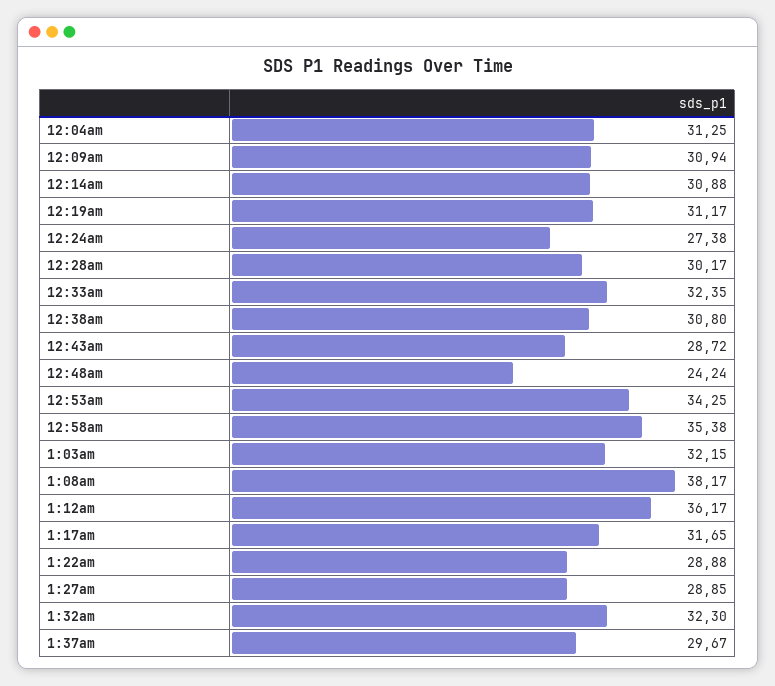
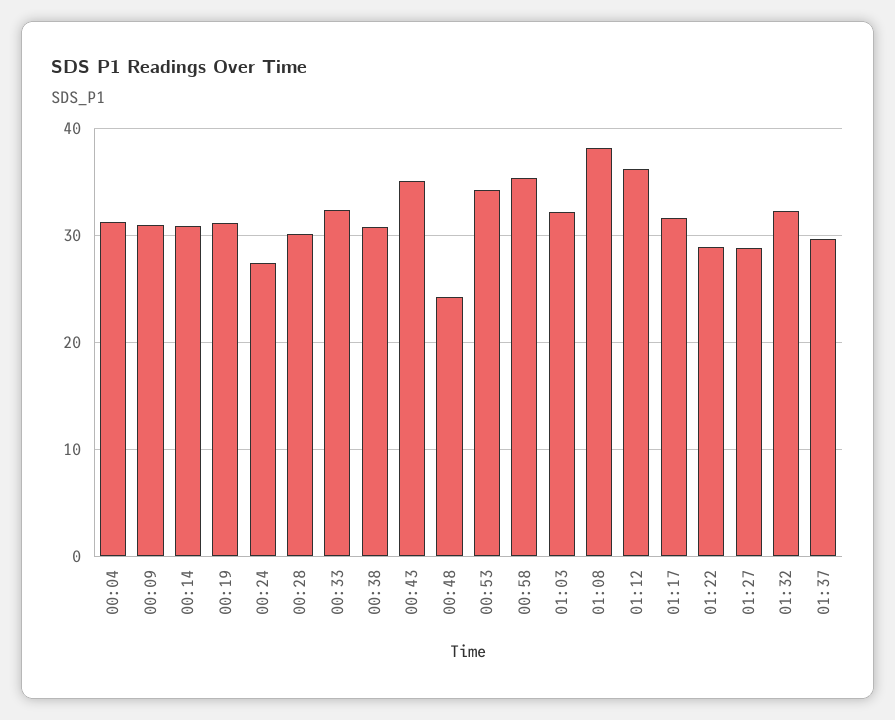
12:43am: 28.72 -> 35

